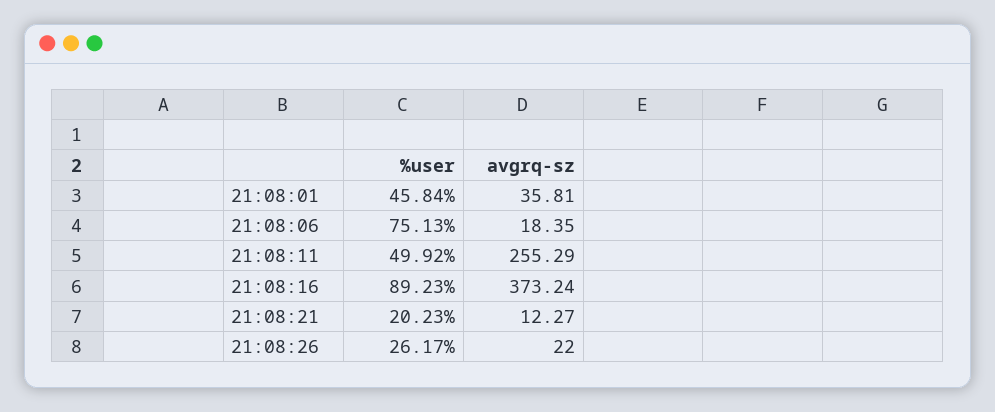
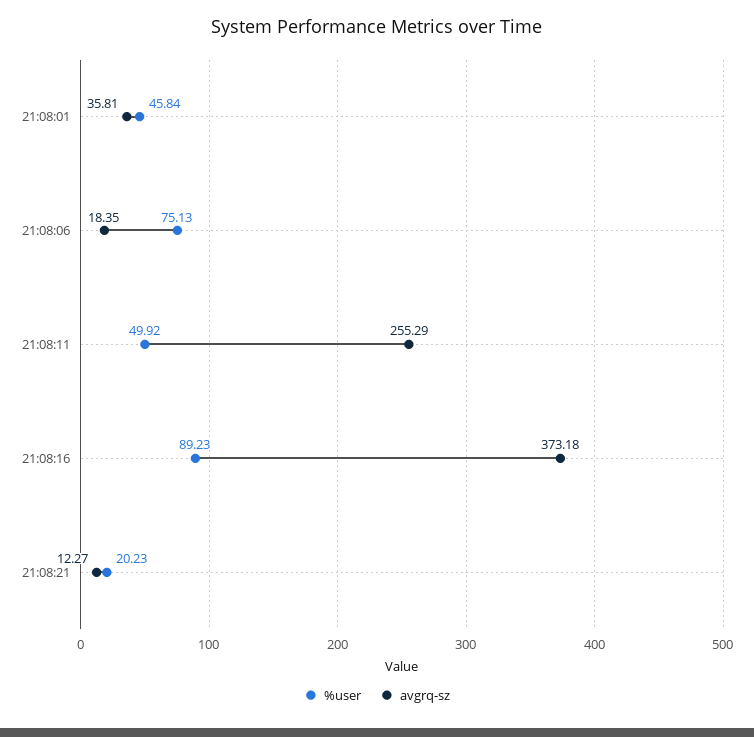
avgrq-sz, 21:08:16: 373.24 -> 373.18
%user, 21:08:26: 26.17 -> none
avgrq-sz, 21:08:26: 22 -> none

